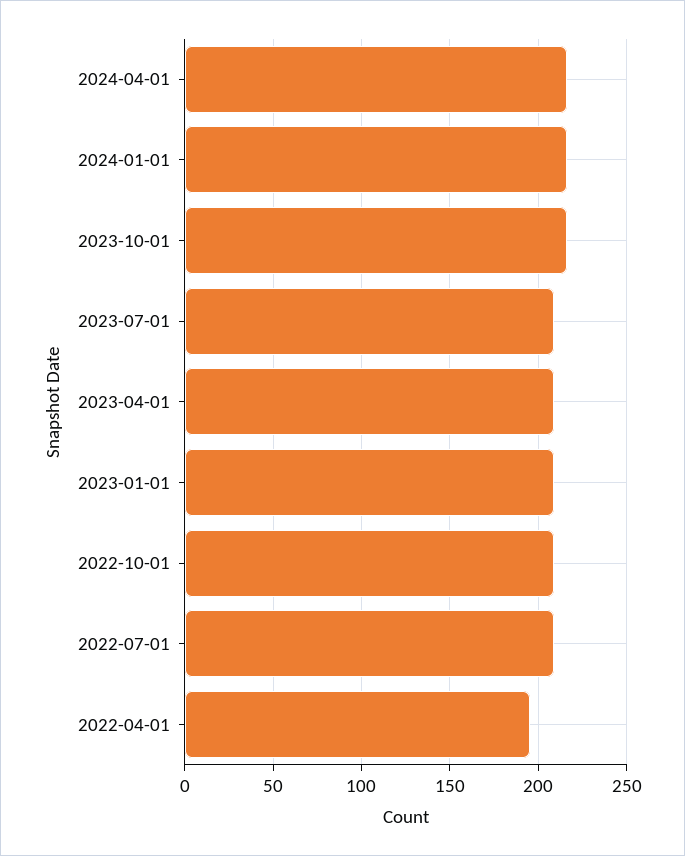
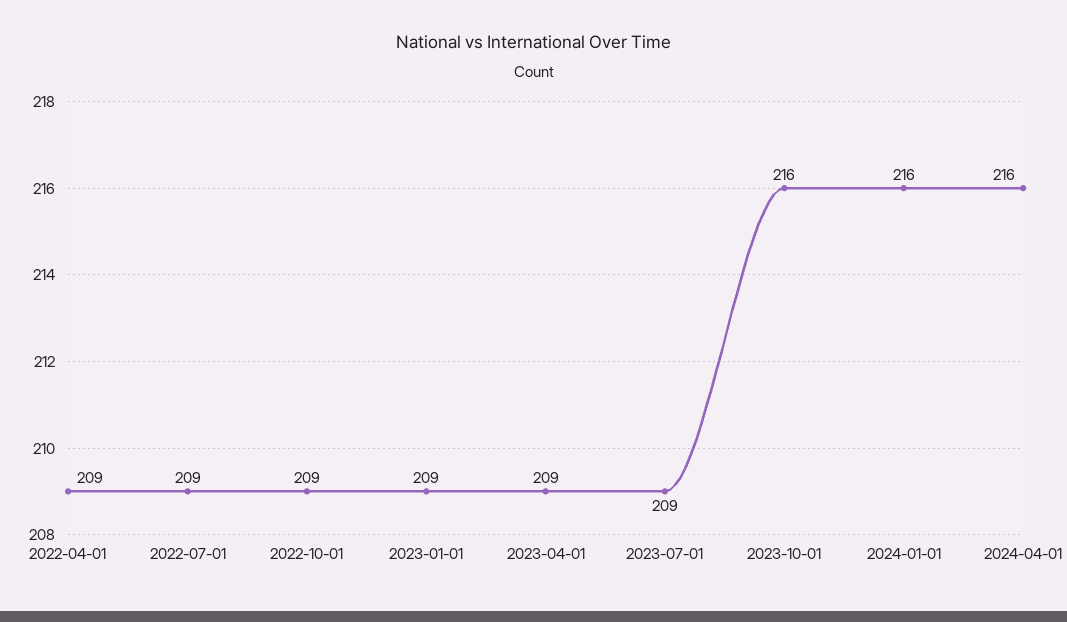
2022-04-01: 195 -> 209

